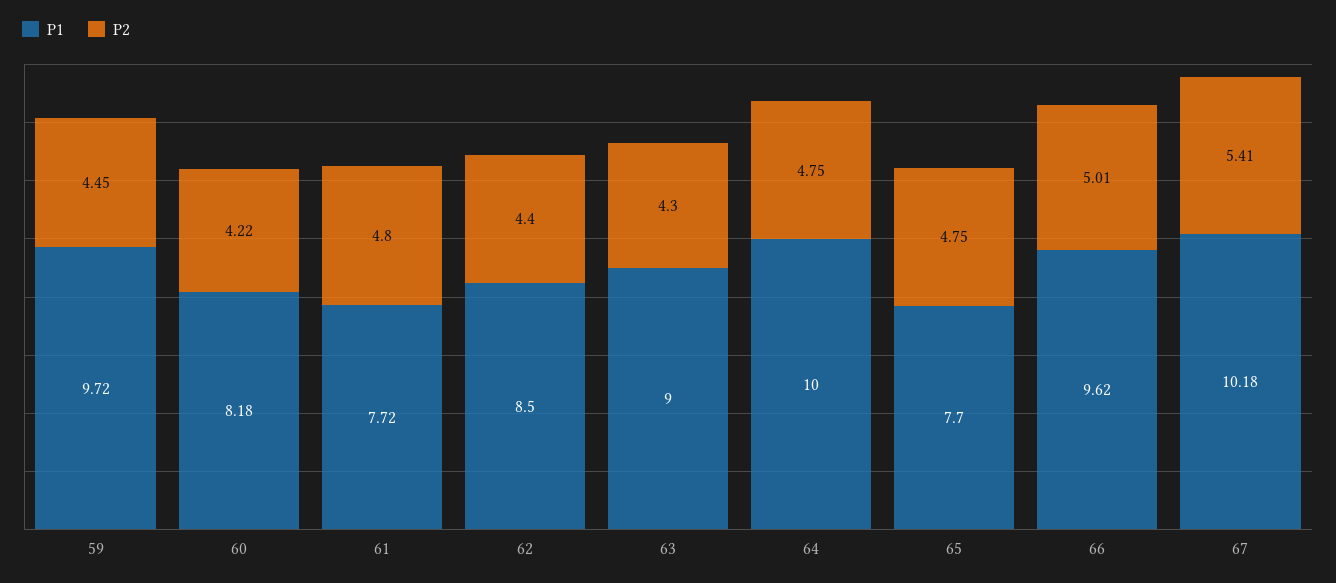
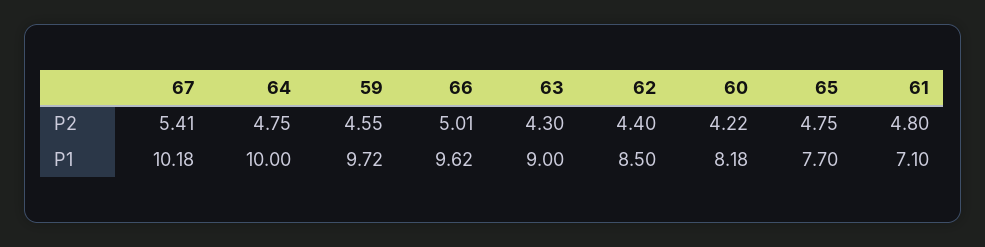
P2, 59: 4.45 -> 4.55
P1, 61: 7.72 -> 7.1

